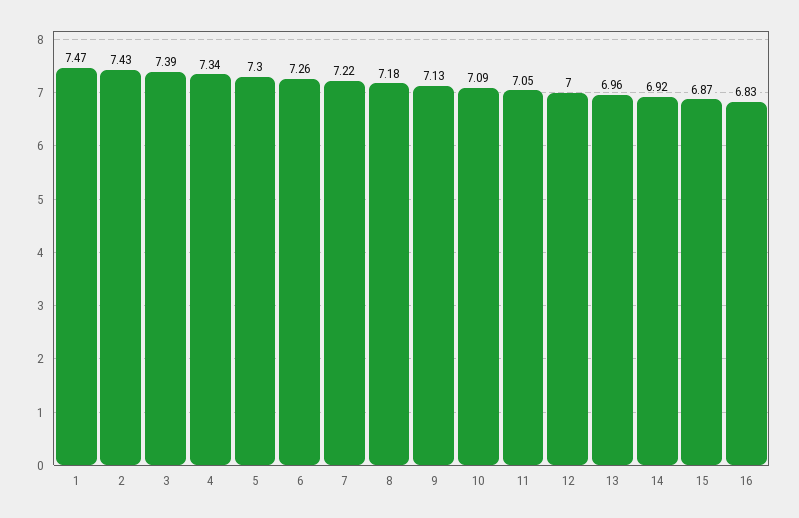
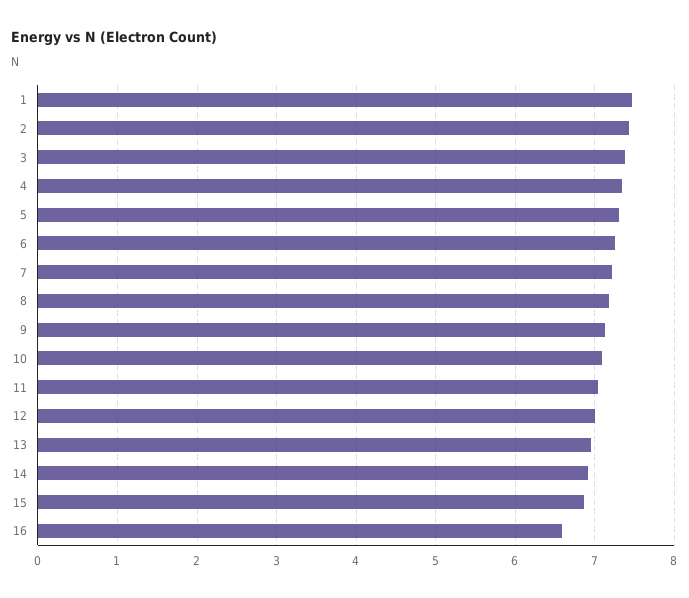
16: 6.83 -> 6.6

